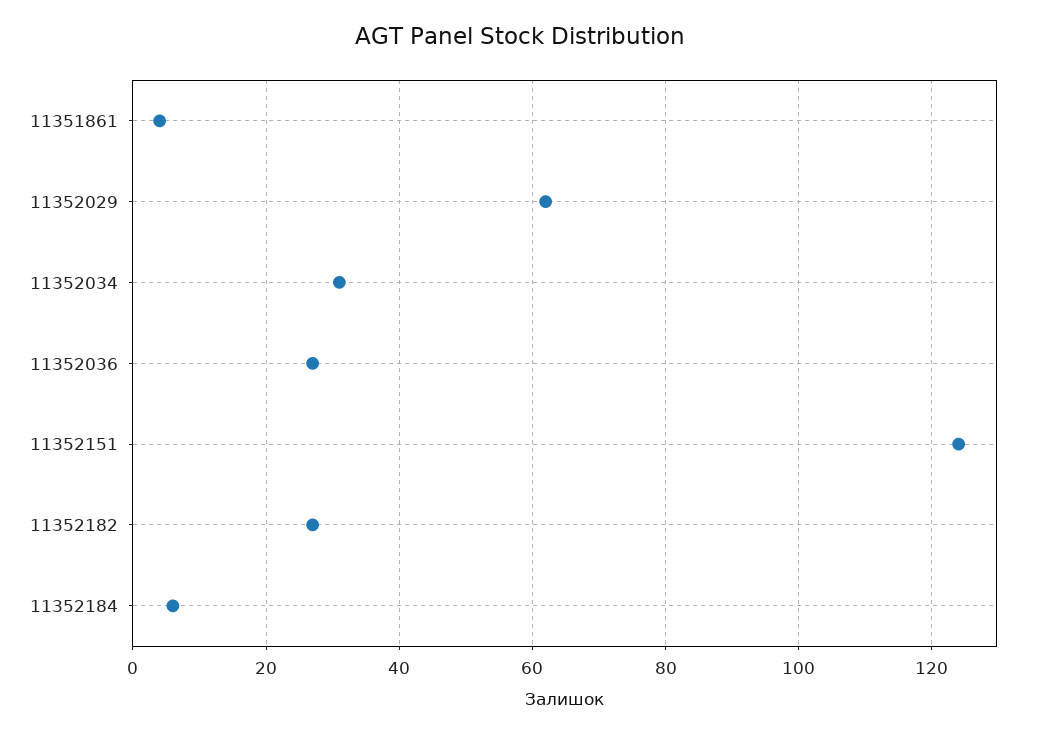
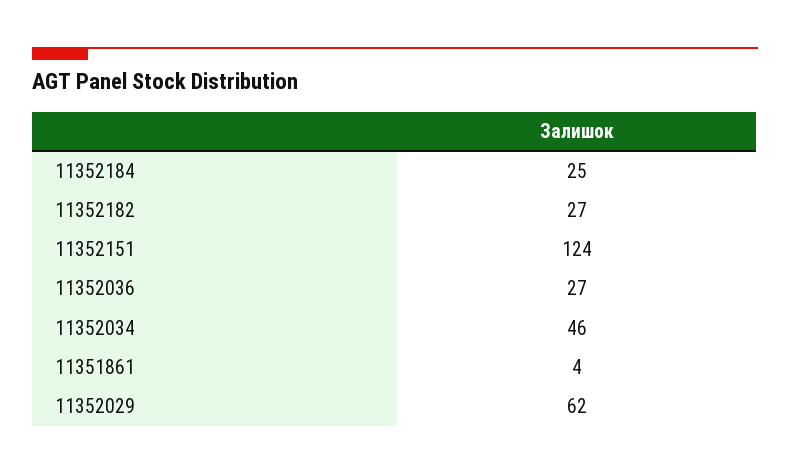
11352034: 30 -> 46
11352184: 5 -> 25

